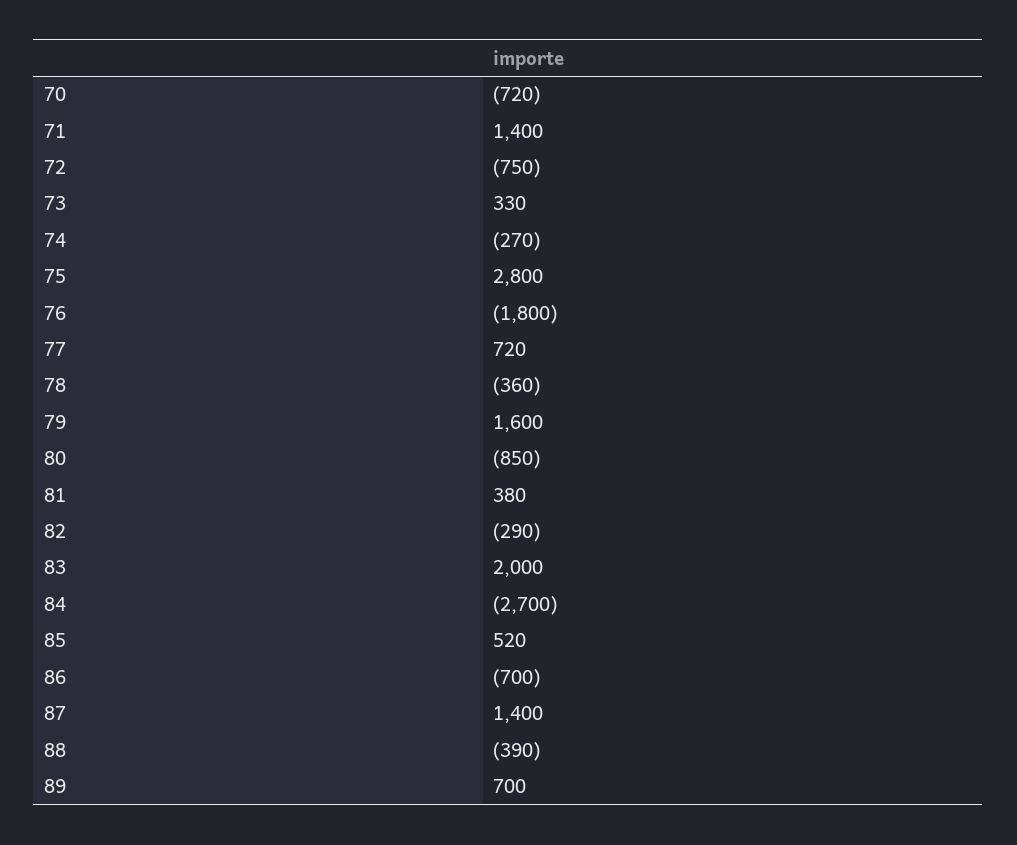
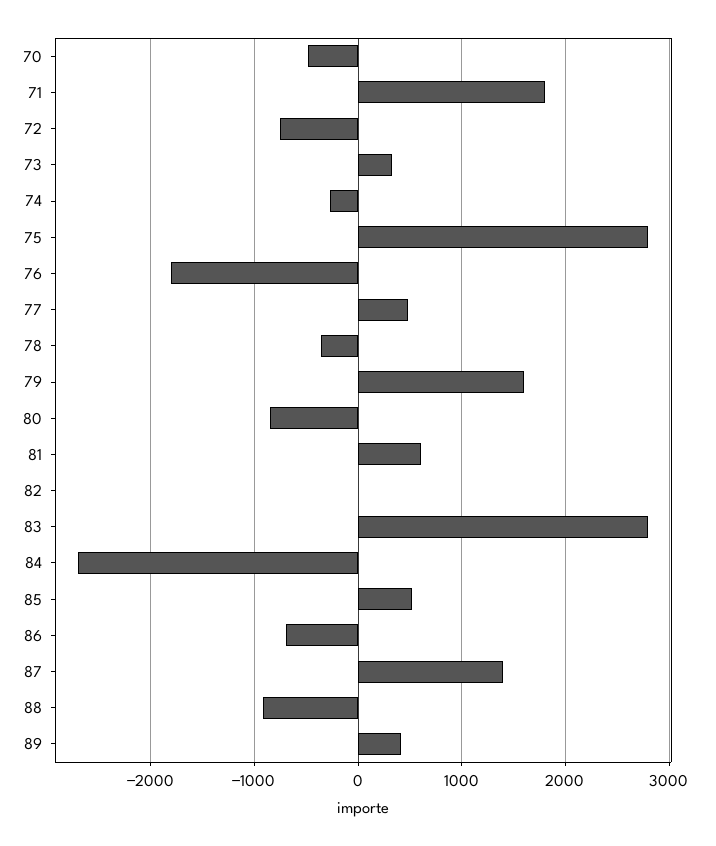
70: -720 -> -500
71: 1400 -> 1800
77: 720 -> 500
81: 380 -> 600
82: -290 -> 0
83: 2000 -> 2800
88: -390 -> -900
89: 700 -> 400

